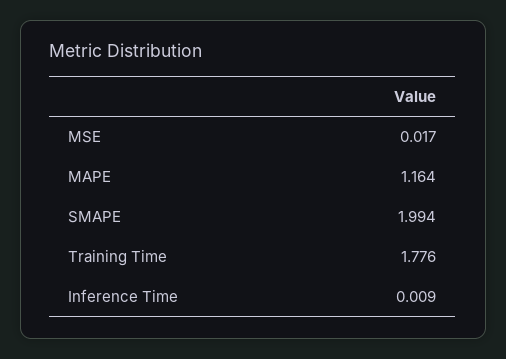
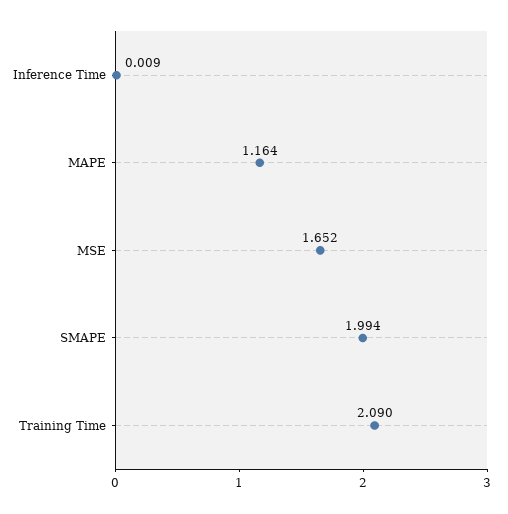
MSE: 0.017 -> 1.652
Training Time: 1.776 -> 2.09

